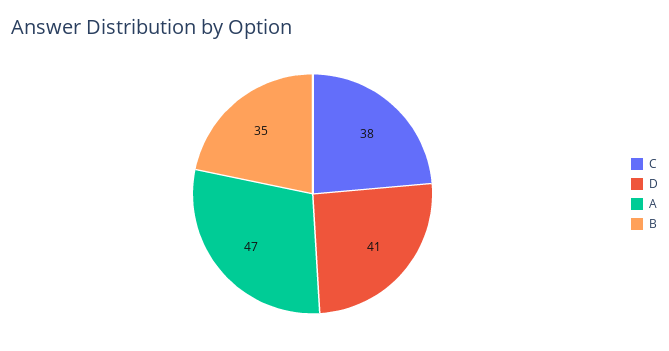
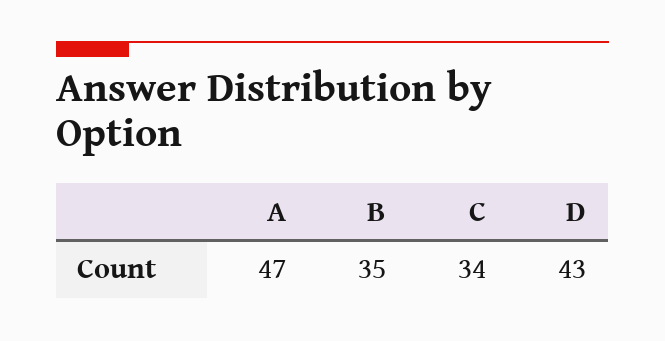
C: 38 -> 34
D: 41 -> 43

